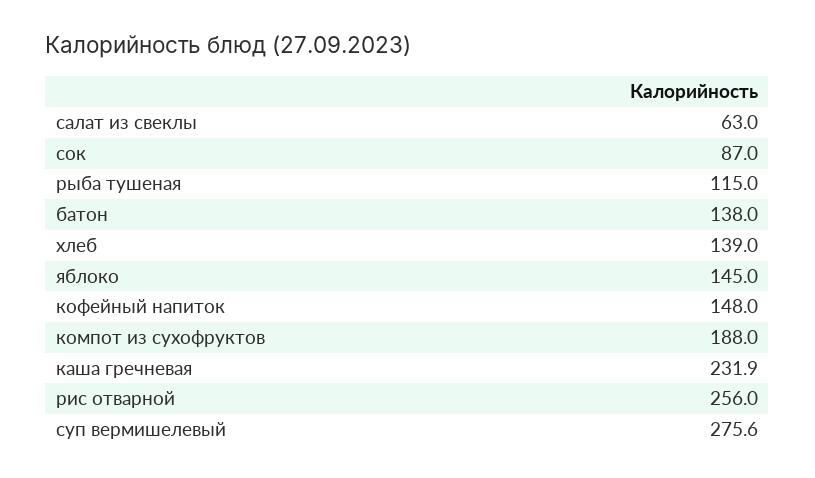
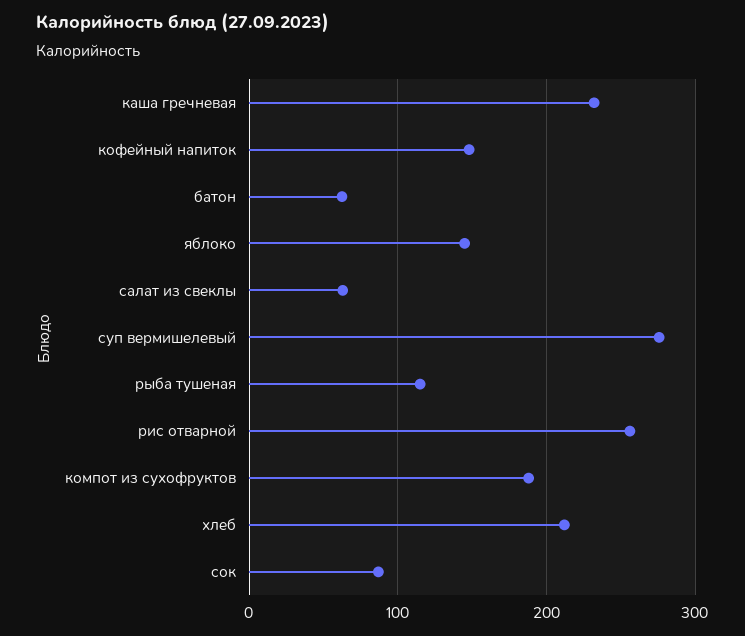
батон: 138 -> 60
хлеб: 139 -> 210

